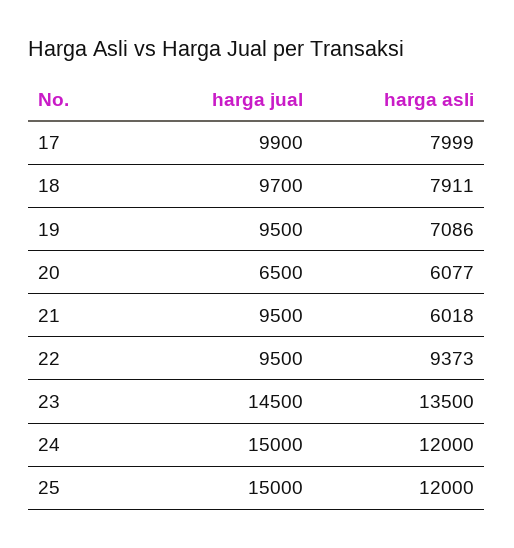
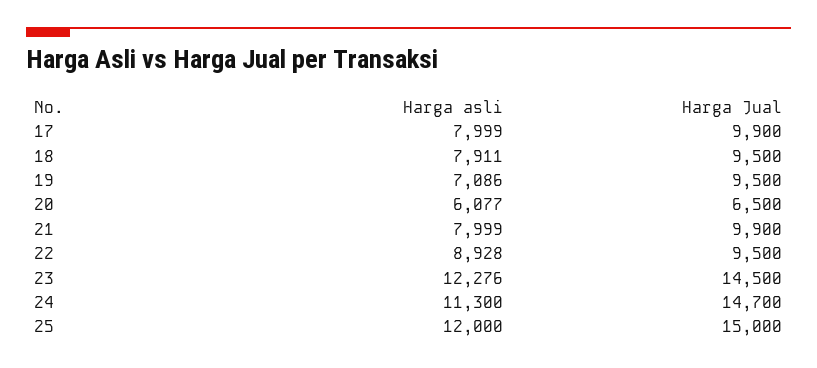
harga jual, 18: 9700 -> 9500
harga jual, 21: 9500 -> 9900
harga asli, 21: 6018 -> 7999
harga asli, 22: 9373 -> 8928
harga asli, 23: 13500 -> 12276
harga jual, 24: 15000 -> 14700
harga asli, 24: 12000 -> 11300

